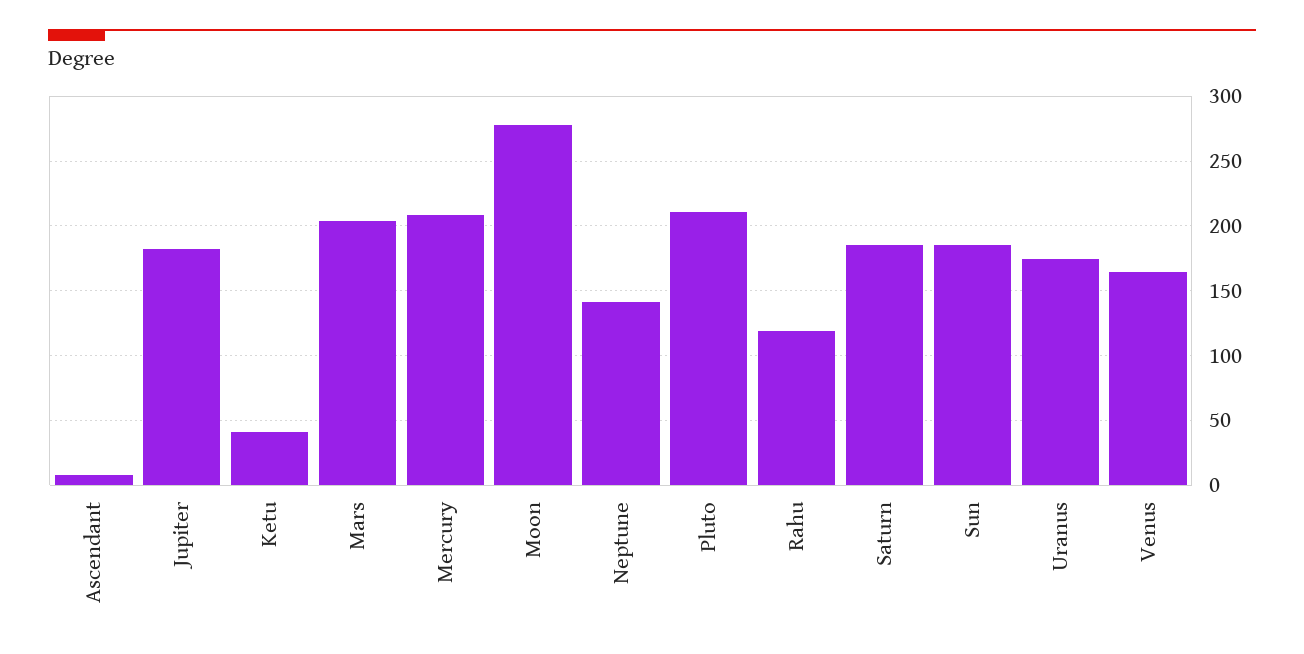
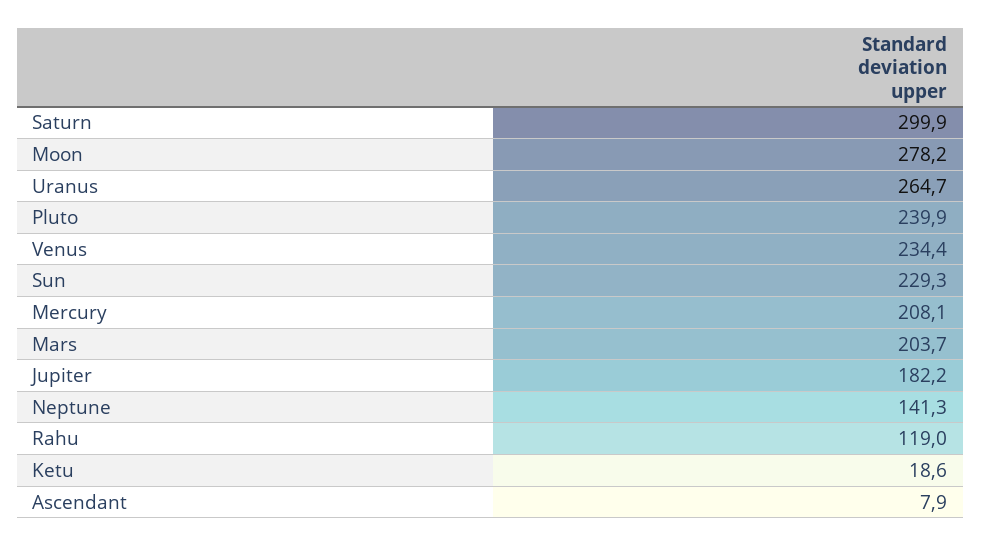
Ketu: 40 -> 18.6
Pluto: 210 -> 239.9
Saturn: 185 -> 299.9
Sun: 185 -> 229.3
Uranus: 175 -> 264.7
Venus: 165 -> 234.4

